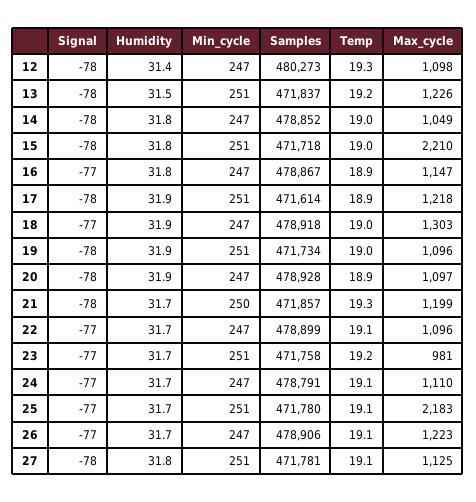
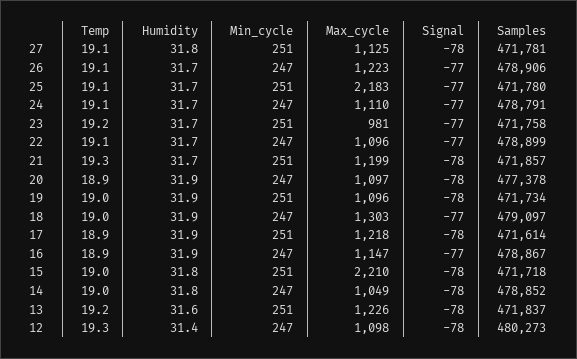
Humidity, 13: 31.5 -> 31.6
Humidity, 16: 31.8 -> 31.9
Samples, 18: 478918 -> 479097
Samples, 20: 478928 -> 477378
Min_cycle, 21: 250 -> 251

